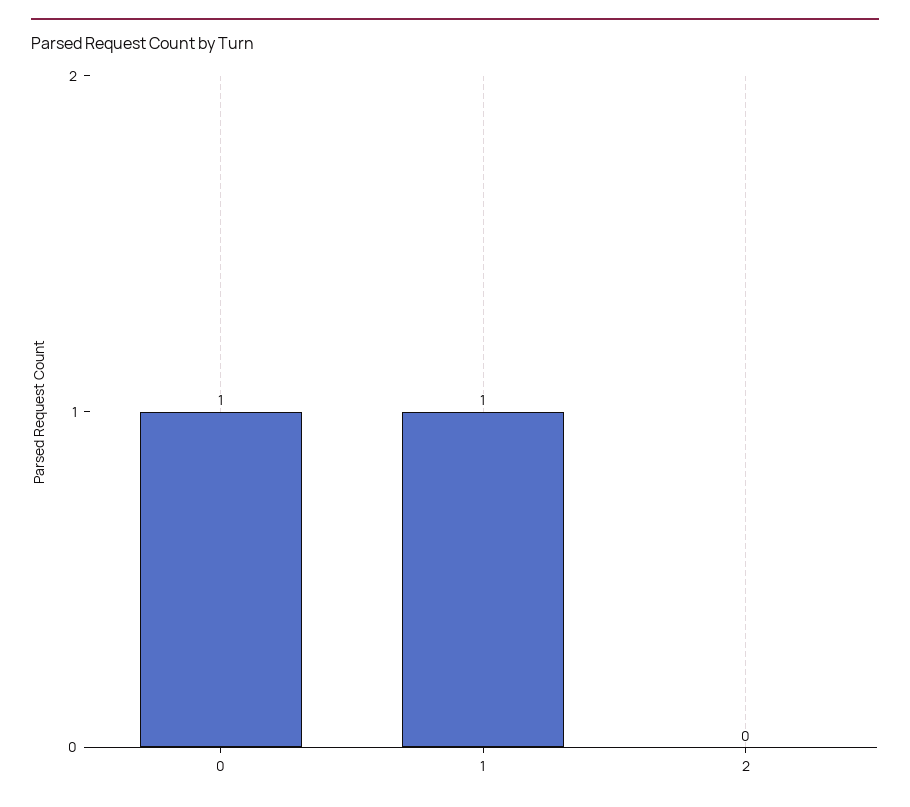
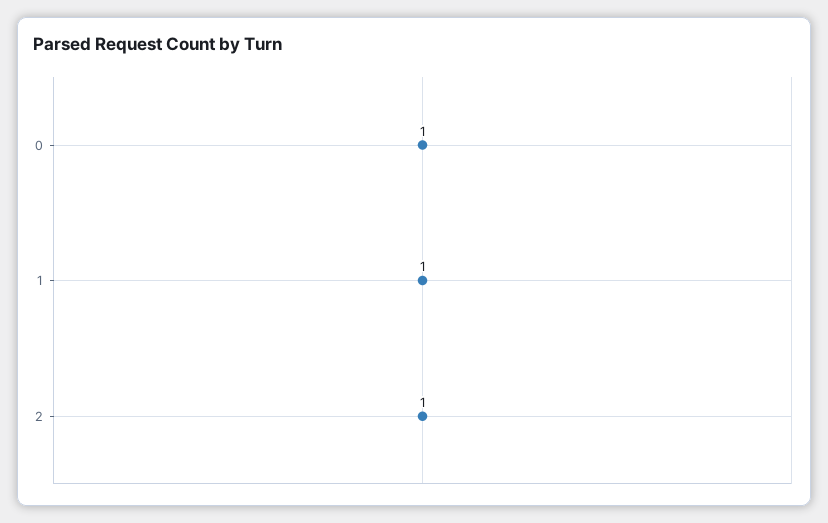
2: 0 -> 1

